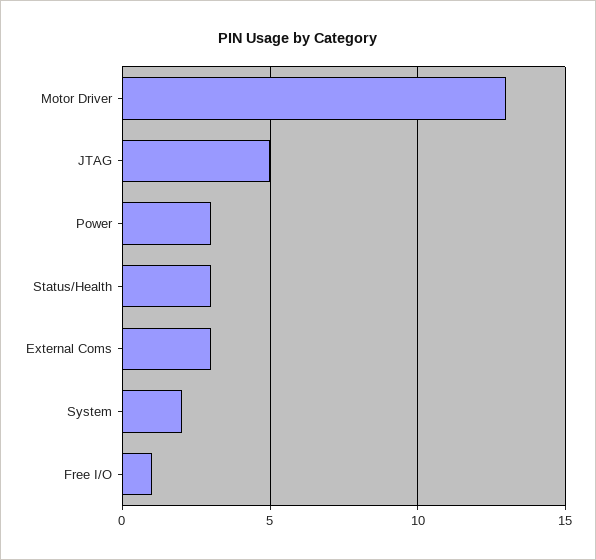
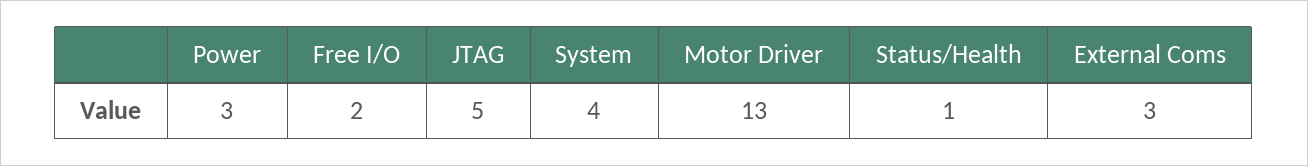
Status/Health: 3 -> 1
System: 2 -> 4
Free I/O: 1 -> 2

